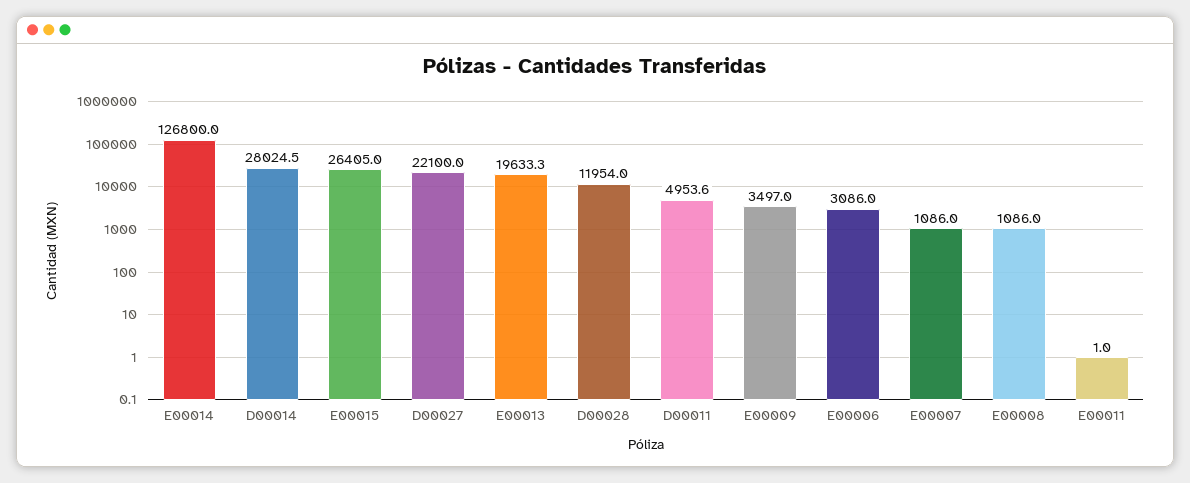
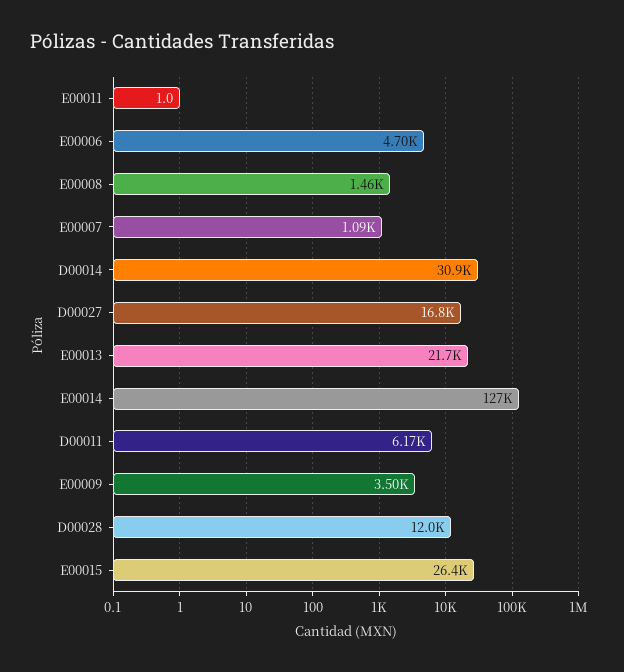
D00014: 28024.5 -> 30900
D00027: 22100 -> 16800
E00013: 19633.3 -> 21700
D00011: 4953.6 -> 6170
E00006: 3086 -> 4700
E00008: 1086 -> 1460

